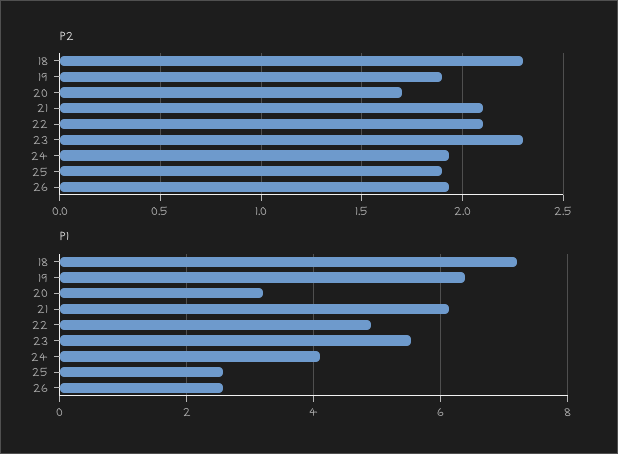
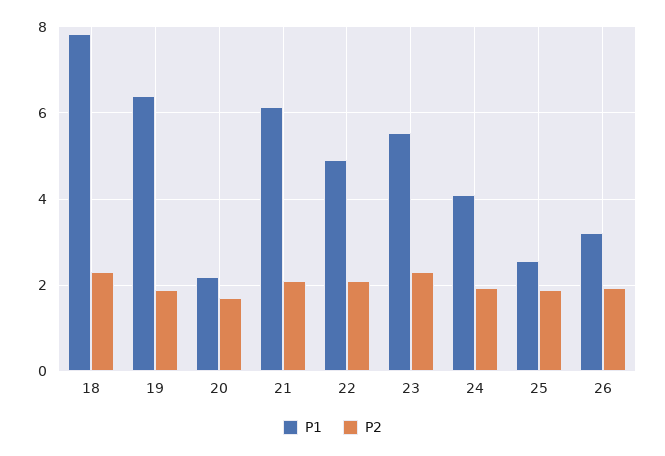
P1, 18: 7.2 -> 7.8
P1, 20: 3.2 -> 2.2
P1, 26: 2.6 -> 3.2

